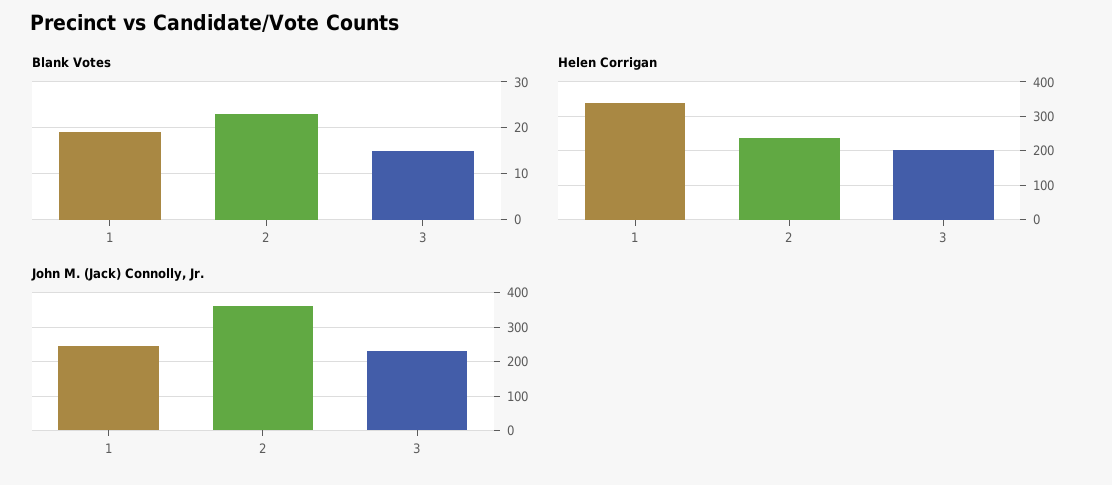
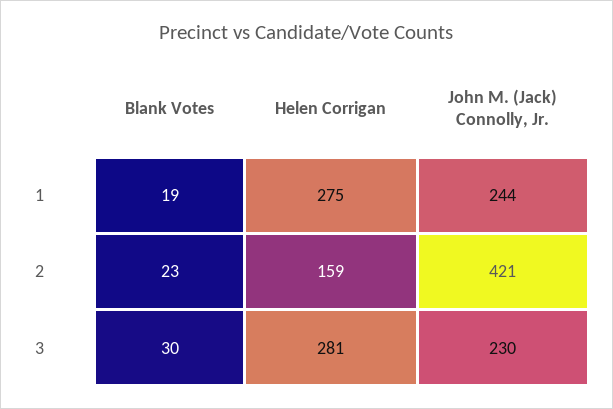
Blank Votes, 3: 15 -> 30
Helen Corrigan, 1: 340 -> 275
Helen Corrigan, 2: 240 -> 159
Helen Corrigan, 3: 200 -> 281
John M. (Jack) Connolly, Jr., 2: 360 -> 421

